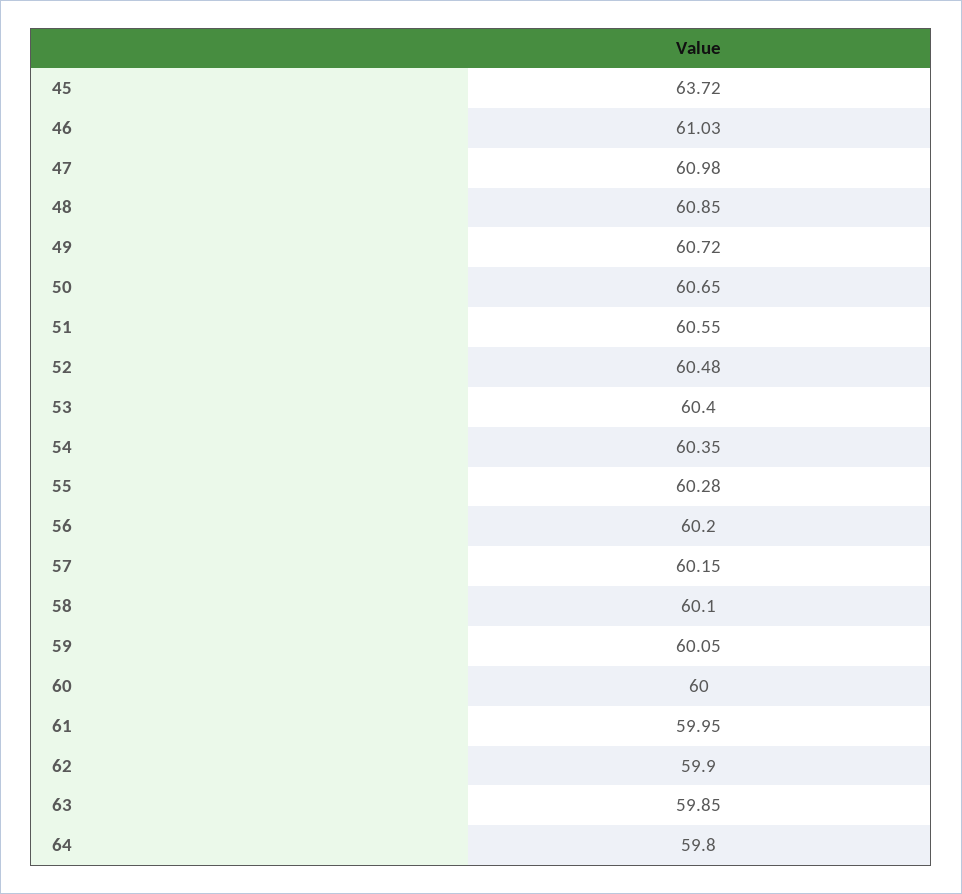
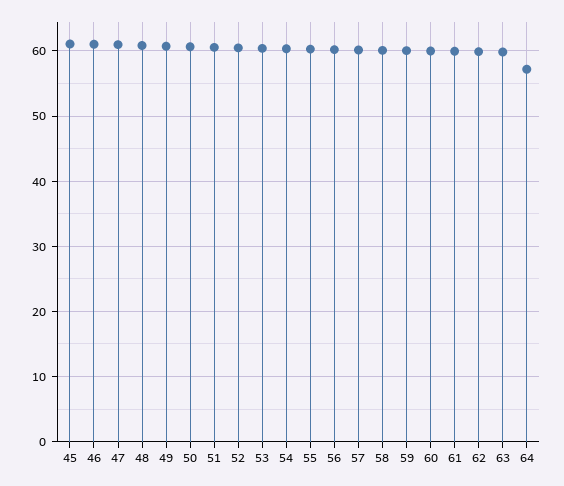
45: 63.72 -> 61
64: 59.8 -> 57

